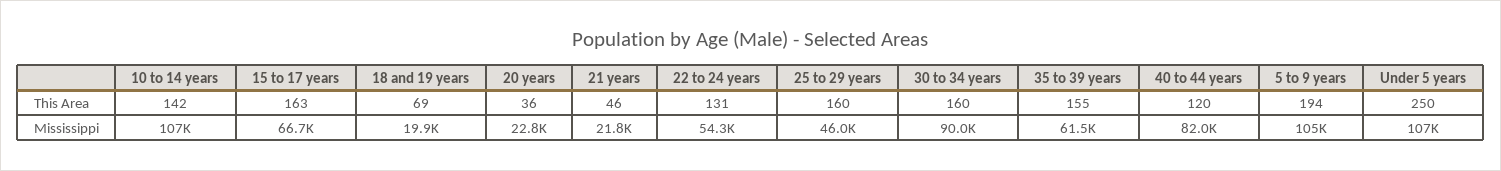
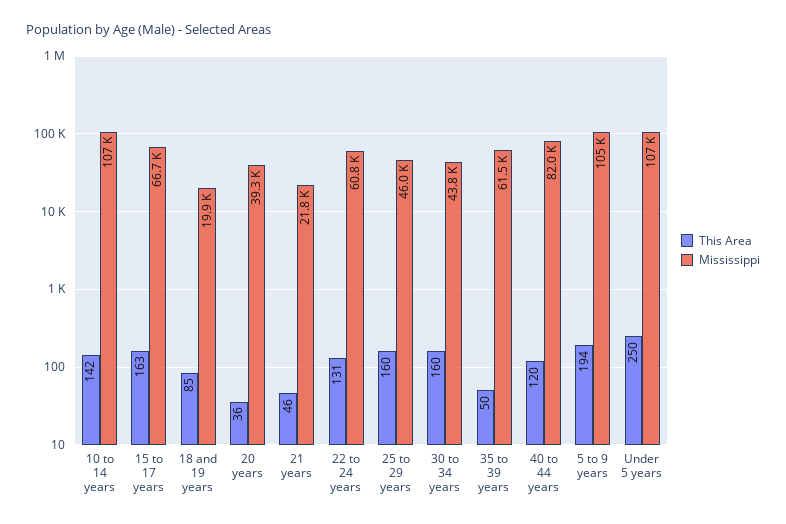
This Area, 18 and 19 years: 69 -> 85
This Area, 35 to 39 years: 155 -> 50
Mississippi, 20 years: 22800 -> 39300
Mississippi, 22 to 24 years: 54300 -> 60800
Mississippi, 30 to 34 years: 90000 -> 43800

